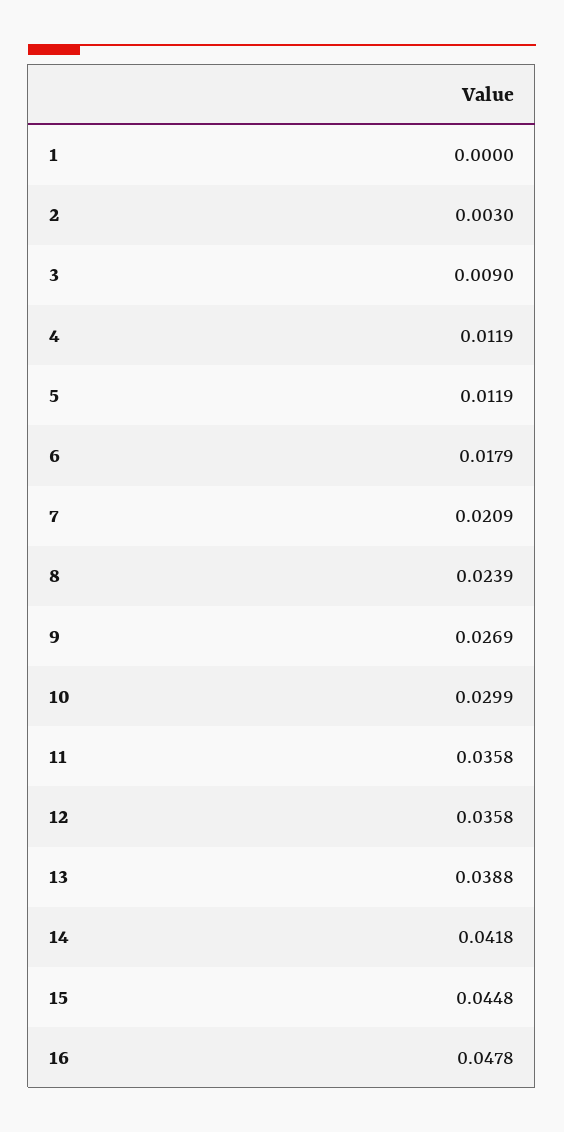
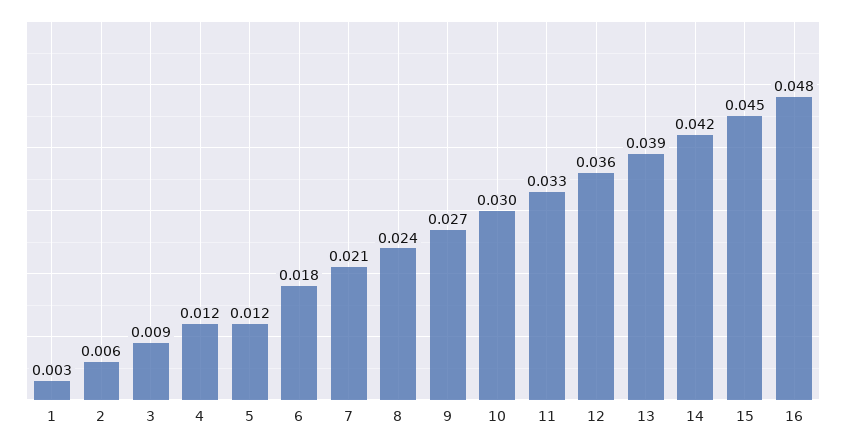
1: 0 -> 0.003
2: 0.003 -> 0.006
11: 0.0358 -> 0.033

